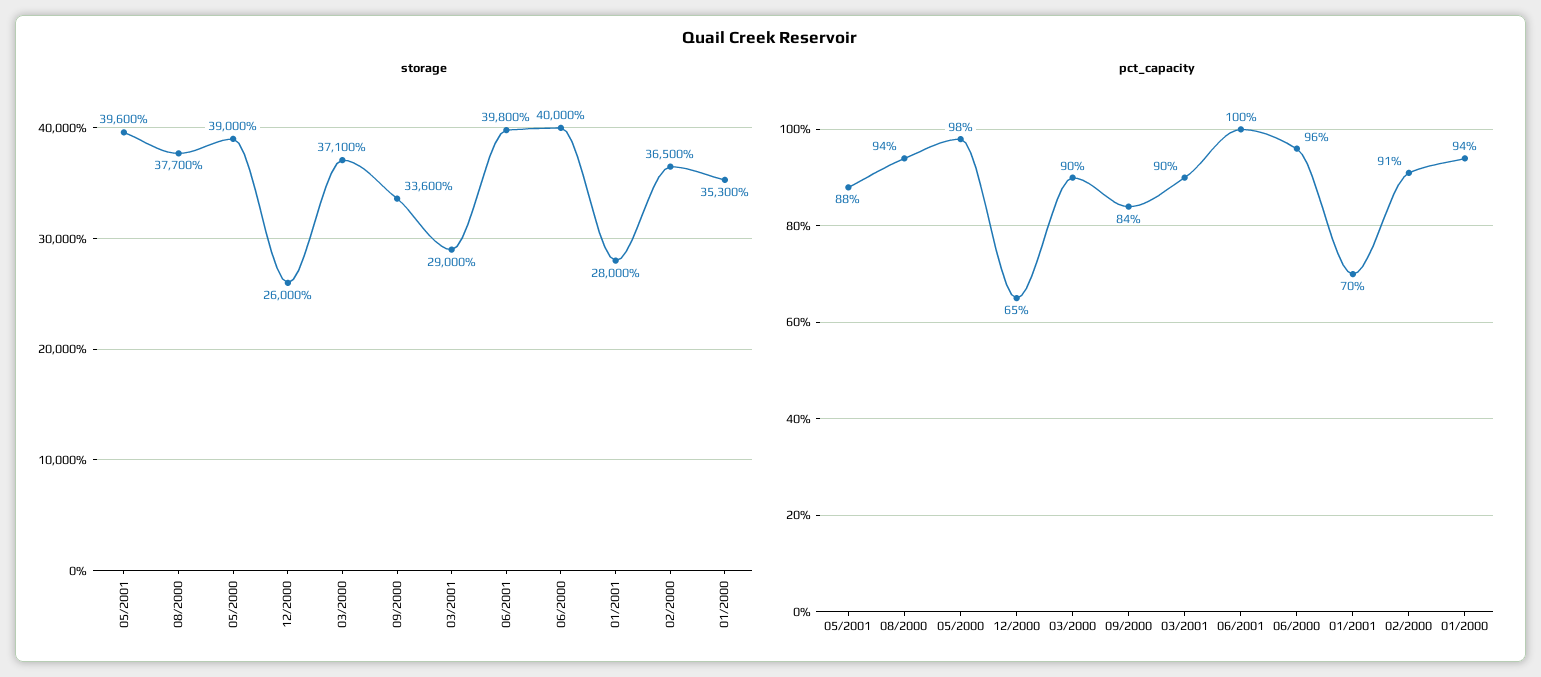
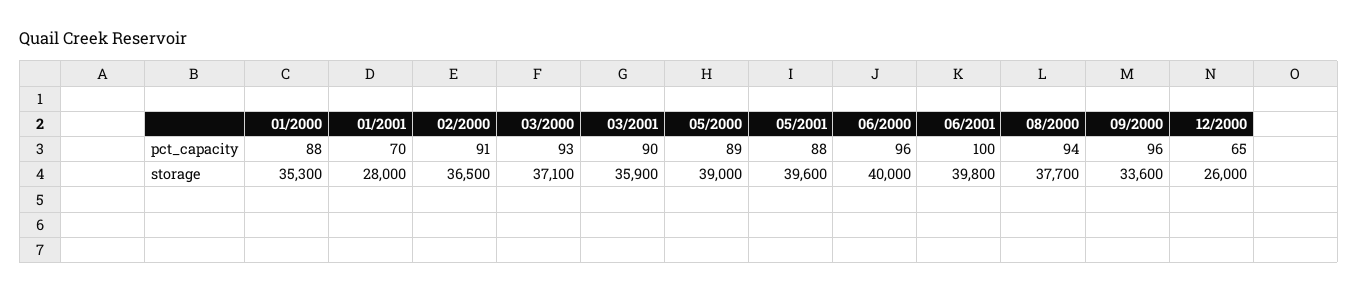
storage, 03/2001: 29000 -> 35900
pct_capacity, 05/2000: 98 -> 89
pct_capacity, 03/2000: 90 -> 93
pct_capacity, 09/2000: 84 -> 96
pct_capacity, 01/2000: 94 -> 88

